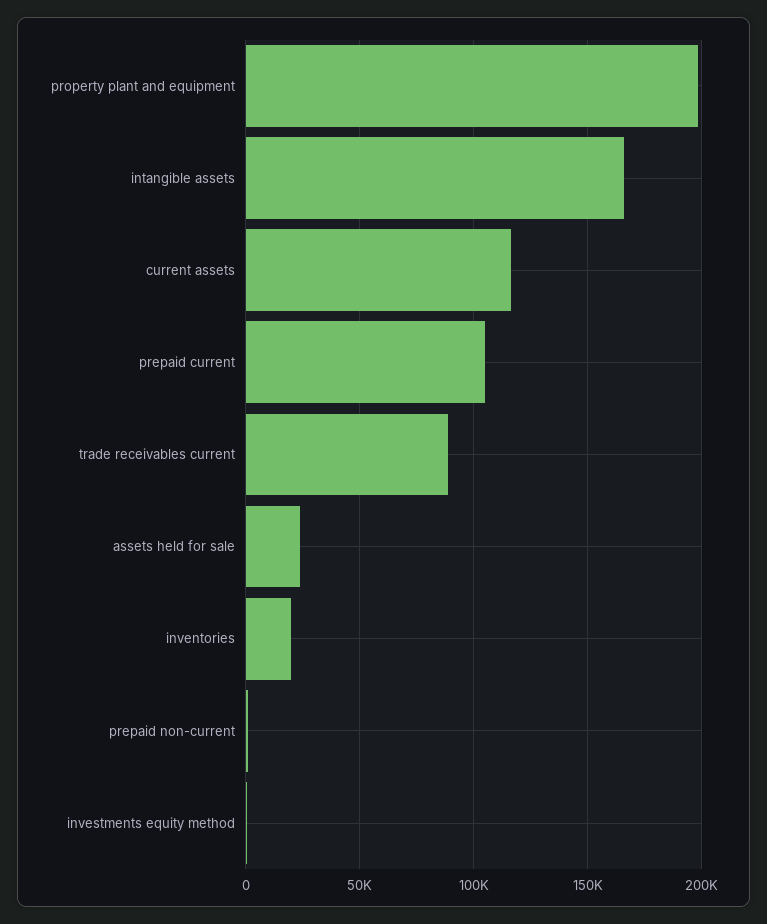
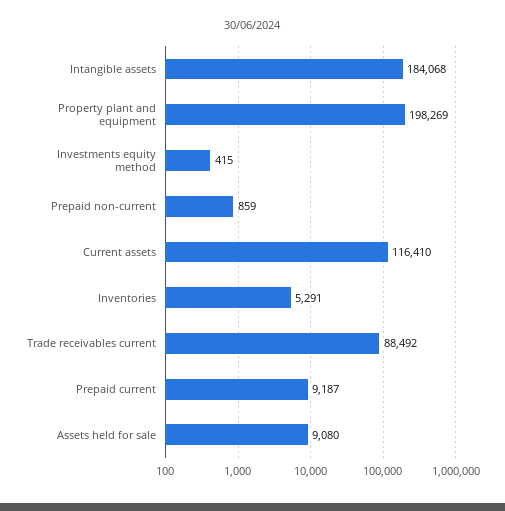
intangible assets: 165000 -> 184068
prepaid current: 105000 -> 9187
assets held for sale: 25000 -> 9080
inventories: 20000 -> 5291

